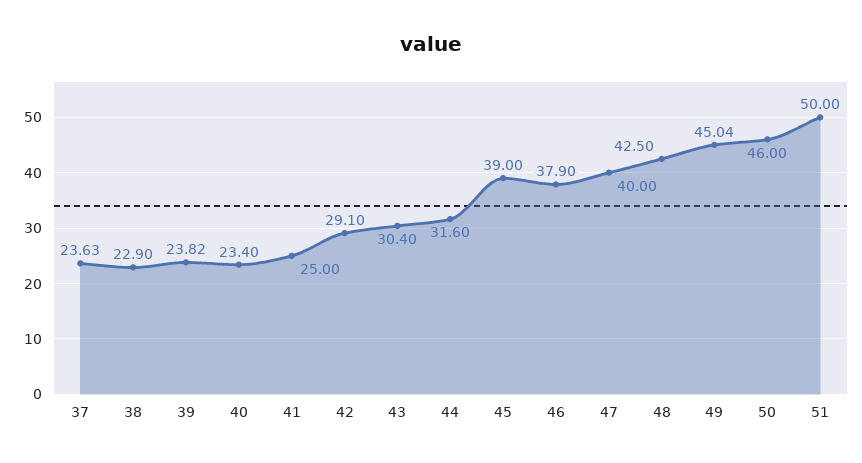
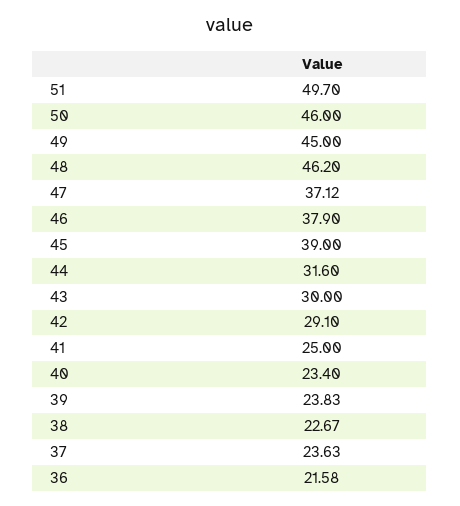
38: 22.9 -> 22.67
39: 23.82 -> 23.83
43: 30.4 -> 30
47: 40 -> 37.12
48: 42.5 -> 46.2
49: 45.04 -> 45
51: 50 -> 49.7
36: none -> 21.58

